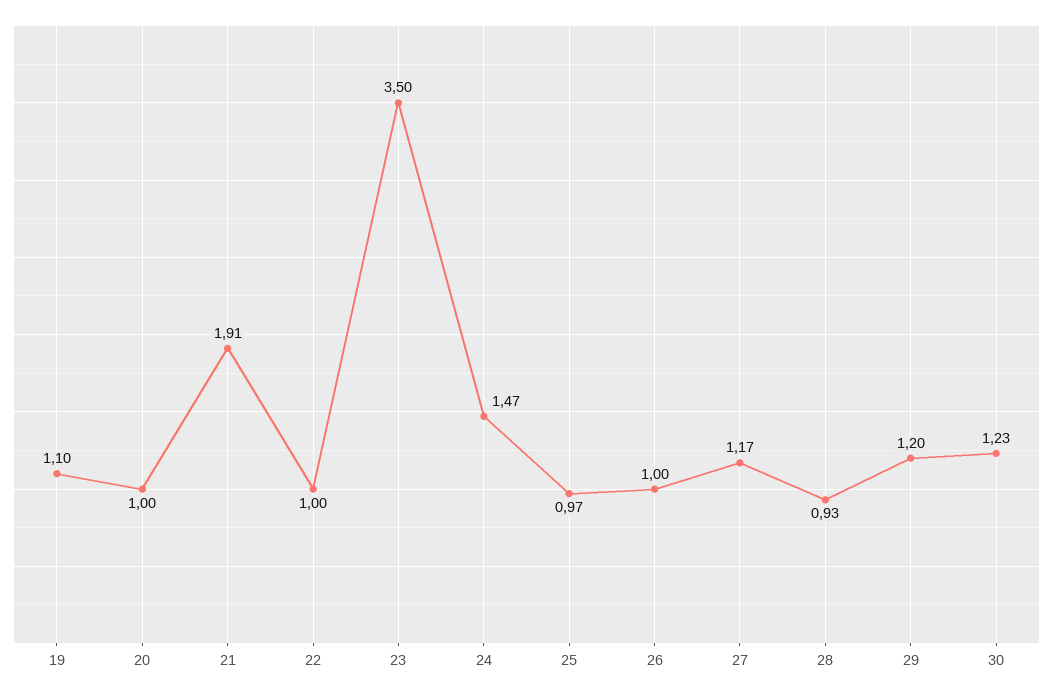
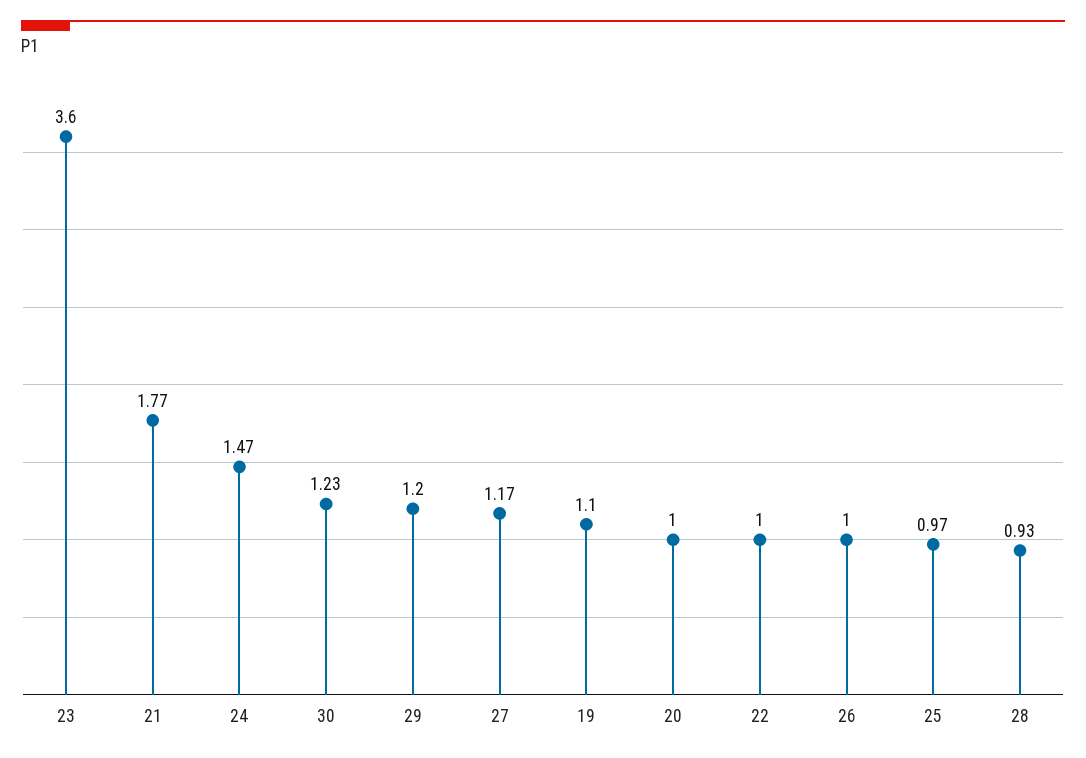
21: 1.91 -> 1.77
23: 3.5 -> 3.6

